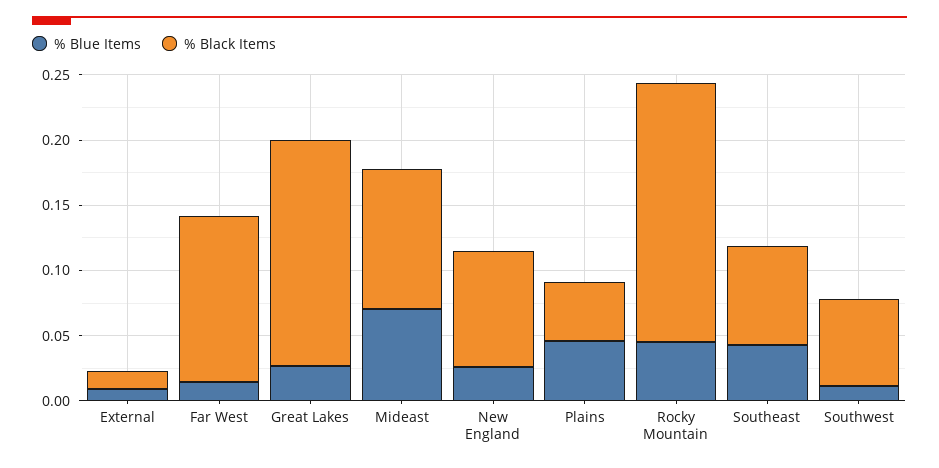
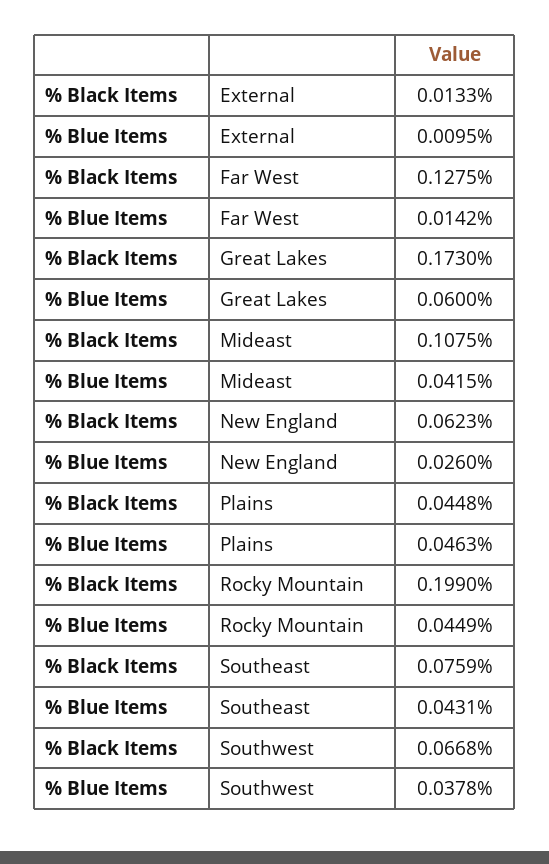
% Blue Items, Great Lakes: 0.03 -> 0.06
% Blue Items, Mideast: 0.07 -> 0.0415
% Black Items, New England: 0.09 -> 0.0623
% Blue Items, Southwest: 0.01 -> 0.0378

